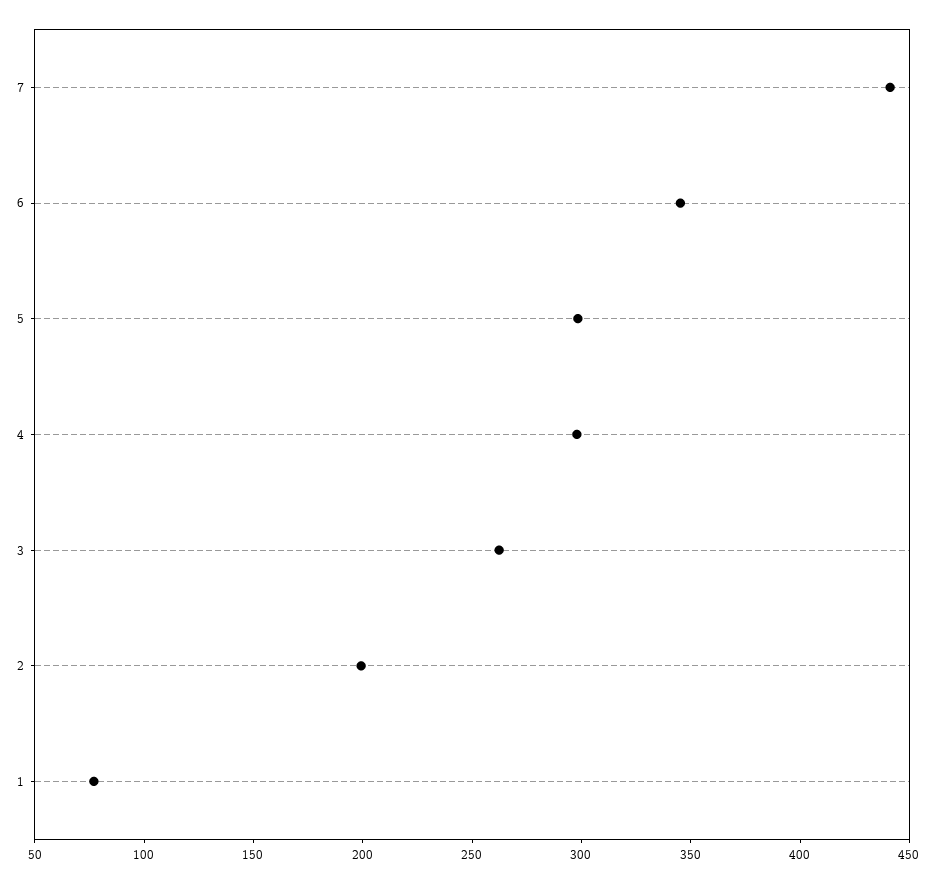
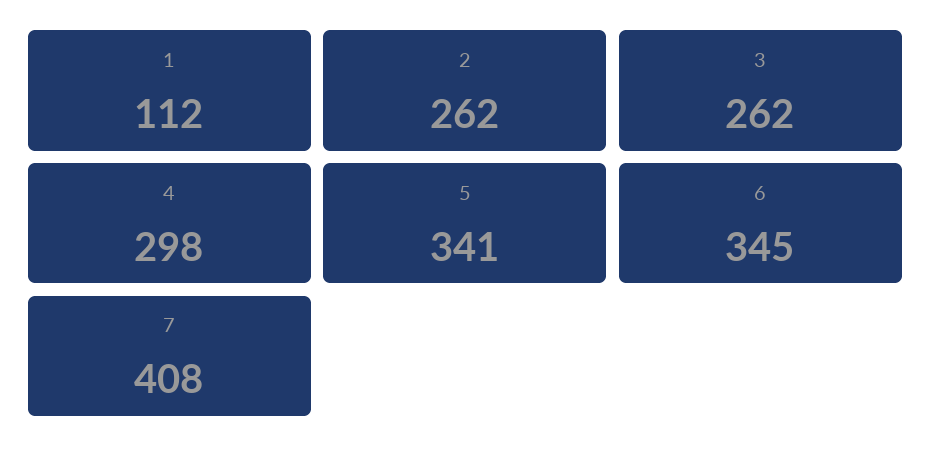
7: 440 -> 408
5: 300 -> 341
2: 200 -> 262
1: 80 -> 112

